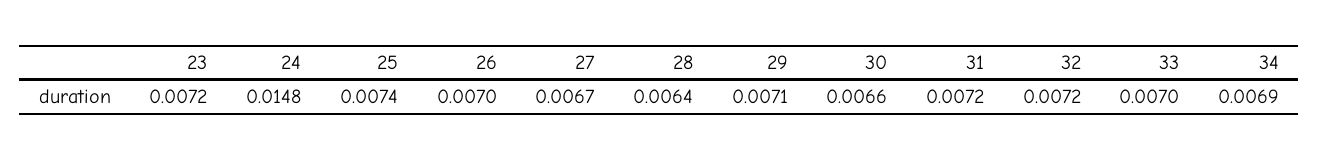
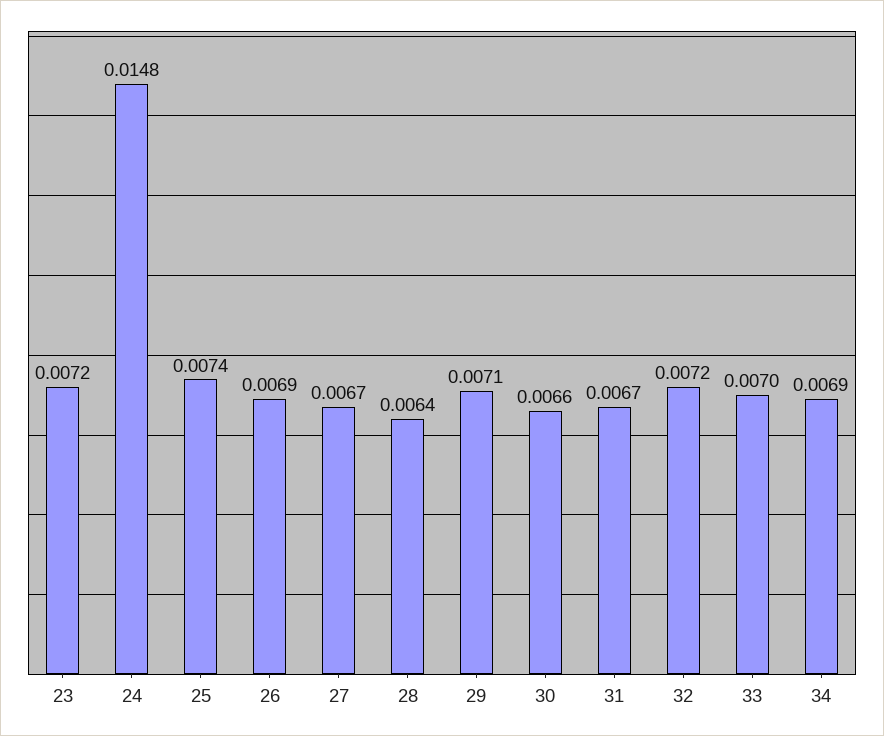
26: 0.007 -> 0.0069
31: 0.0072 -> 0.0067

